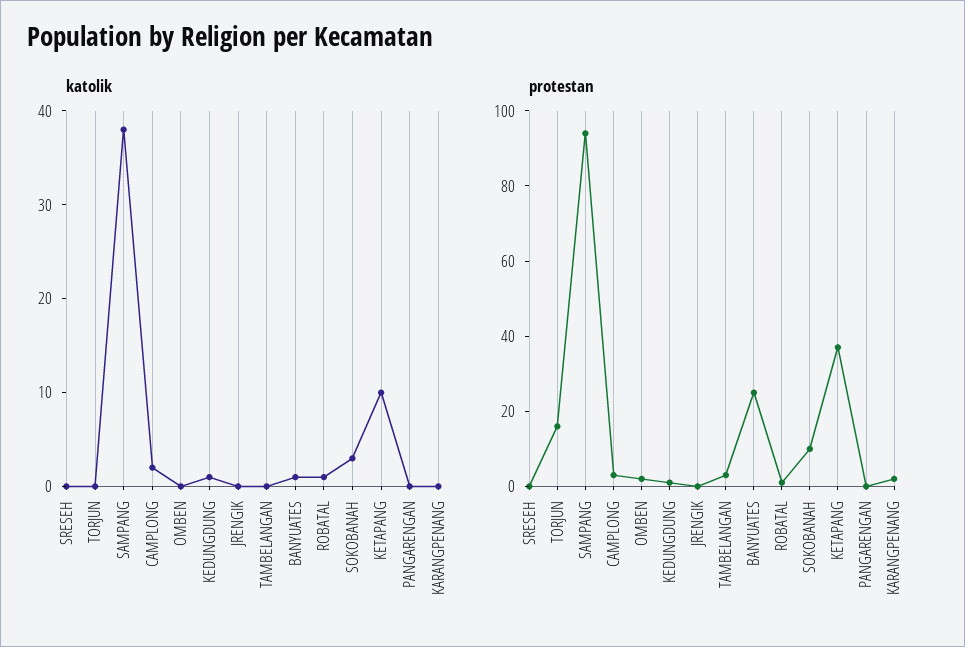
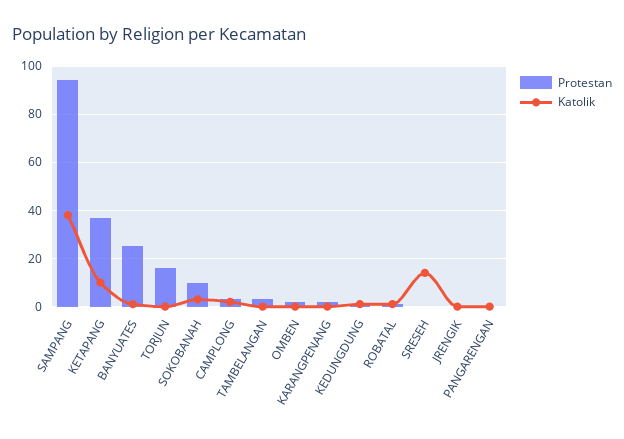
katolik, SRESEH: 0 -> 15

